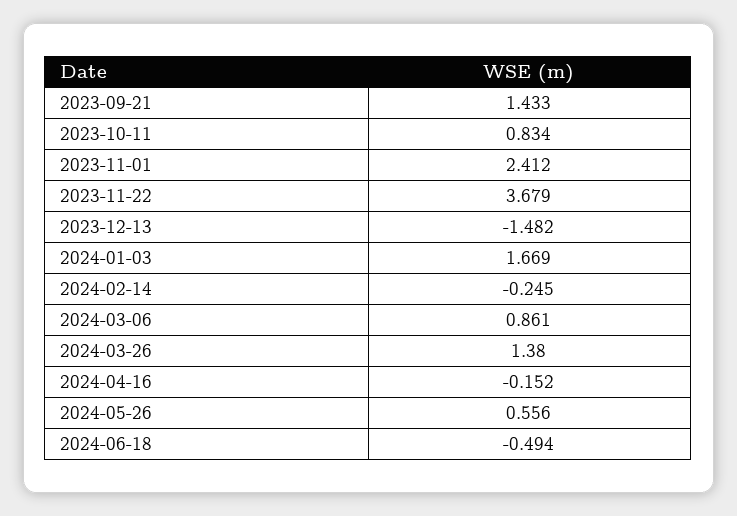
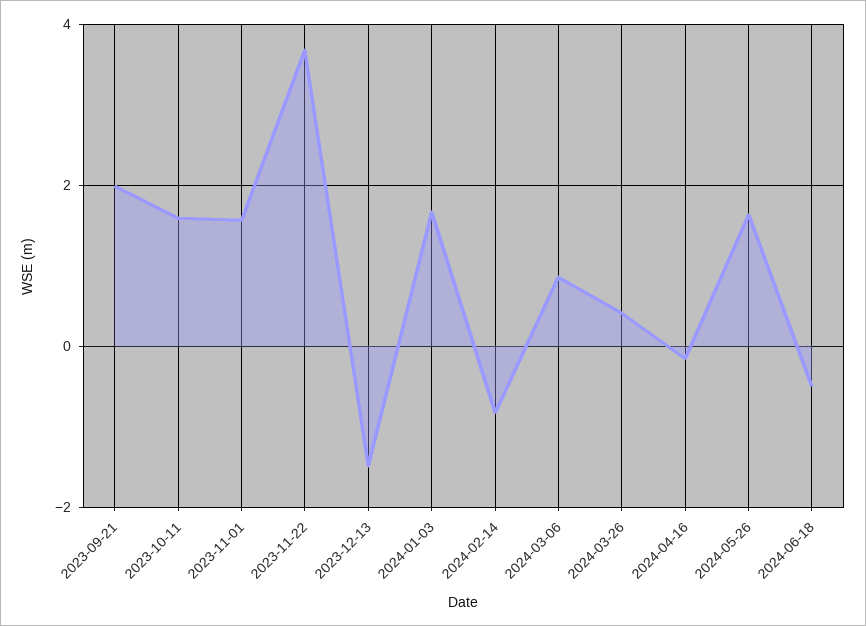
2023-09-21: 1.433 -> 2
2023-10-11: 0.834 -> 1.6
2023-11-01: 2.412 -> 1.6
2024-02-14: -0.245 -> -0.8
2024-03-26: 1.38 -> 0.4
2024-05-26: 0.556 -> 1.6

